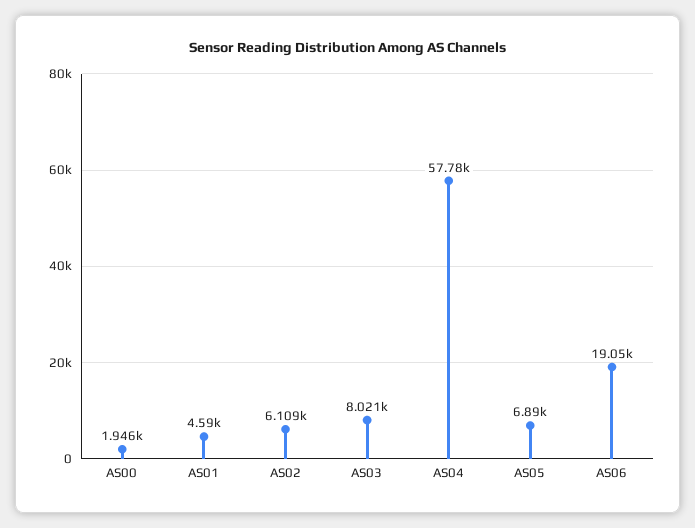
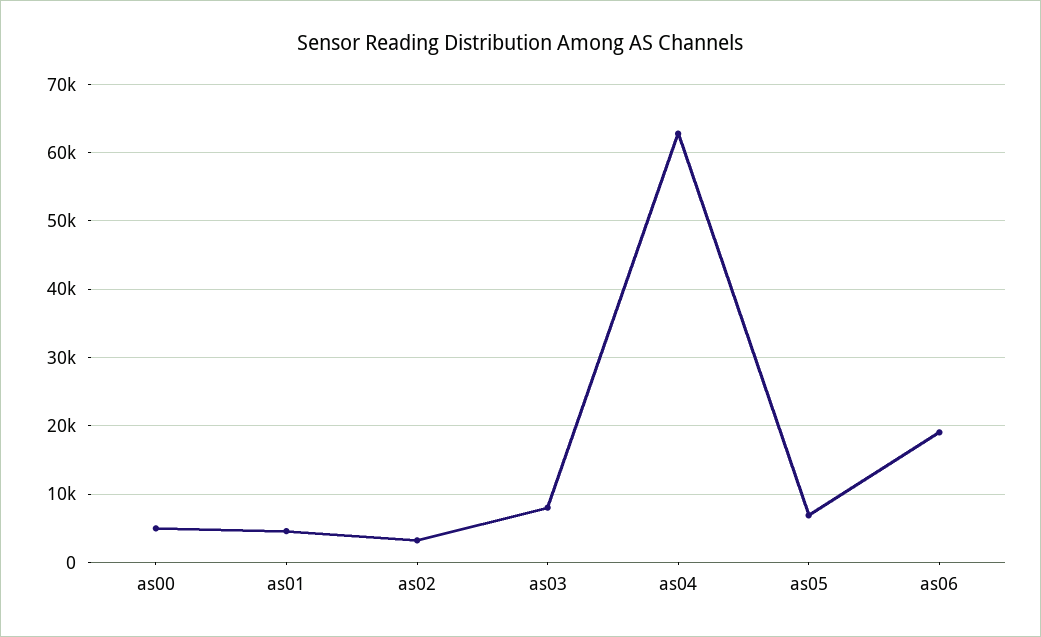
AS00: 1946 -> 5000
AS02: 6109 -> 3000
AS04: 57780 -> 63000

